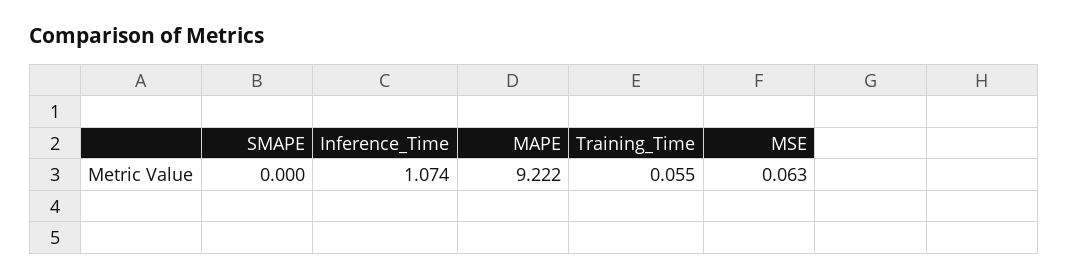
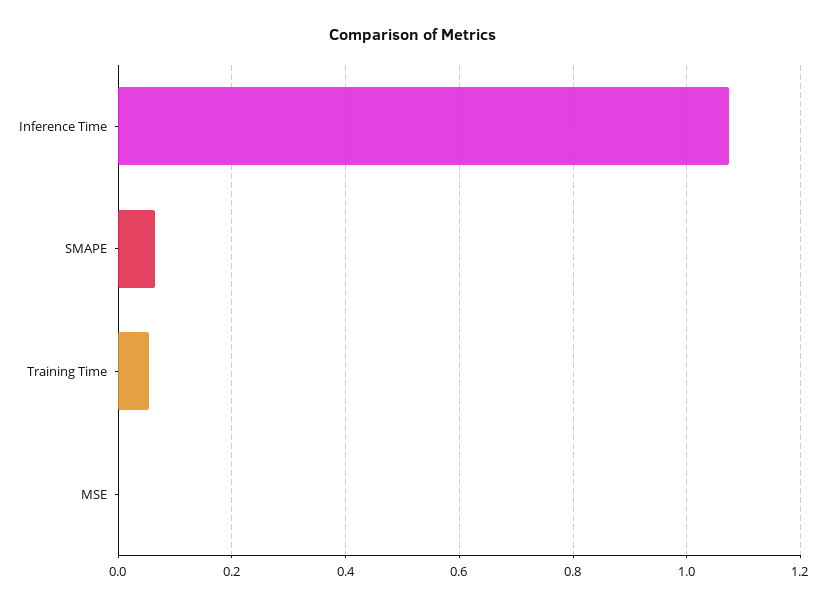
SMAPE: 0 -> 0.06
MAPE: 9.222 -> none
MSE: 0.063 -> 0

